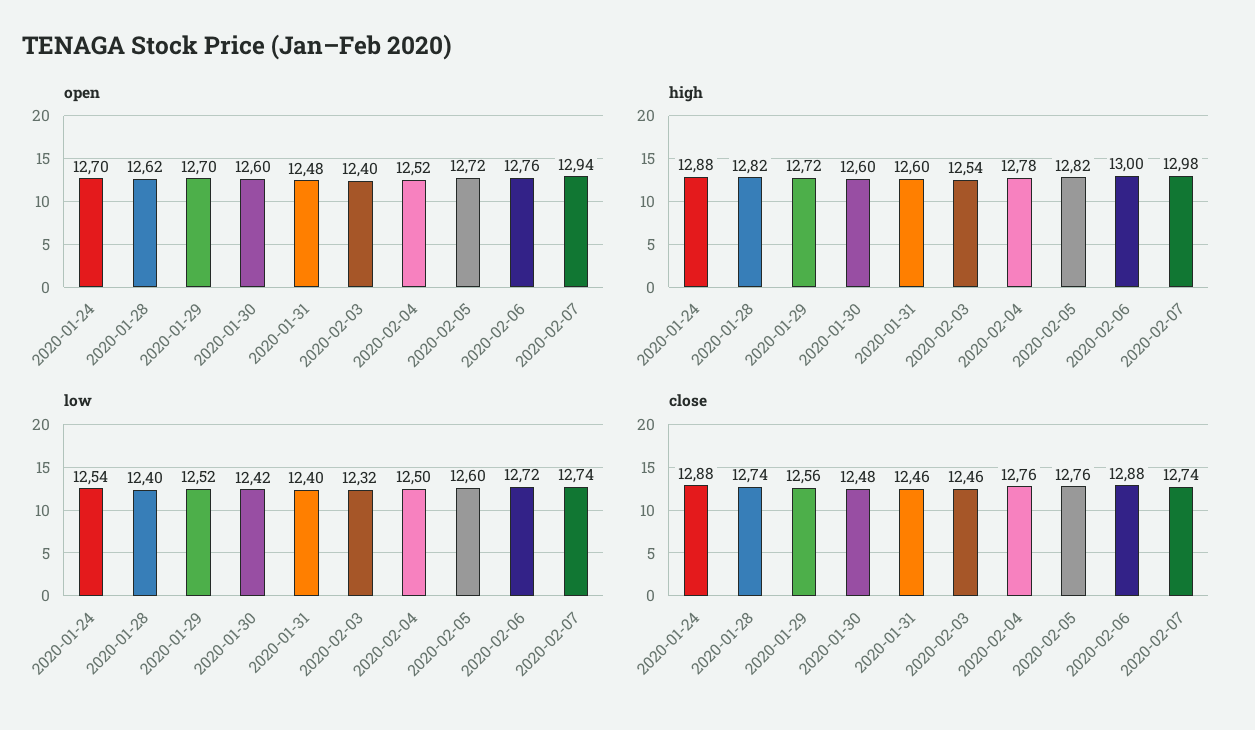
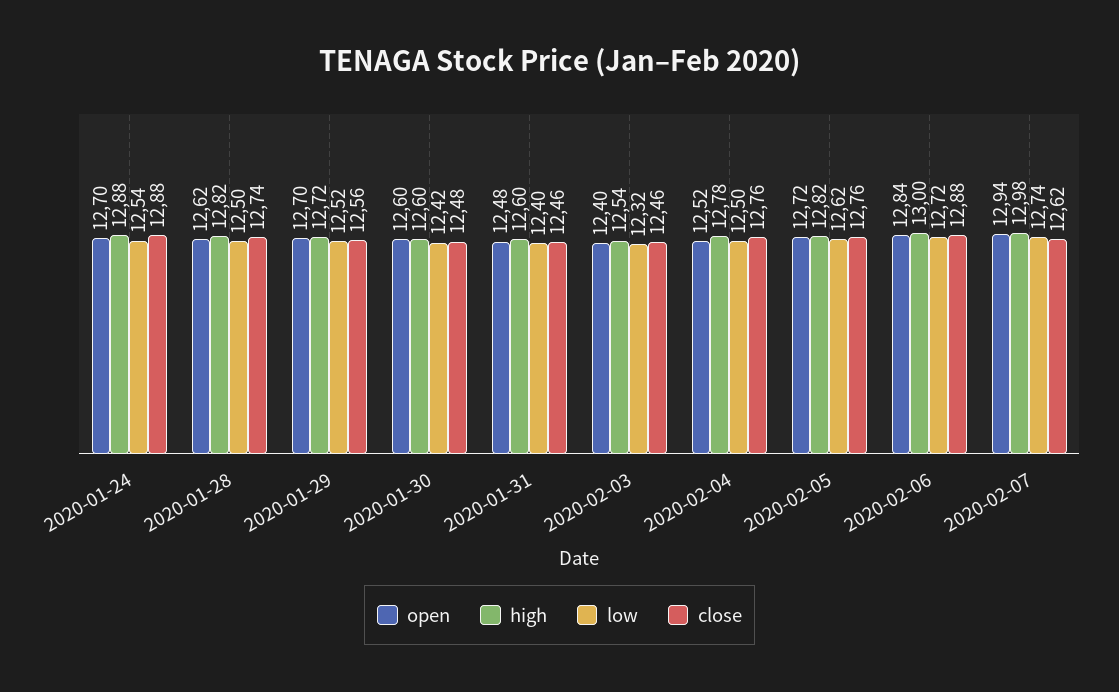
open, 2020-02-06: 12.76 -> 12.84
low, 2020-01-28: 12.4 -> 12.5
low, 2020-02-05: 12.6 -> 12.62
close, 2020-02-07: 12.74 -> 12.62

